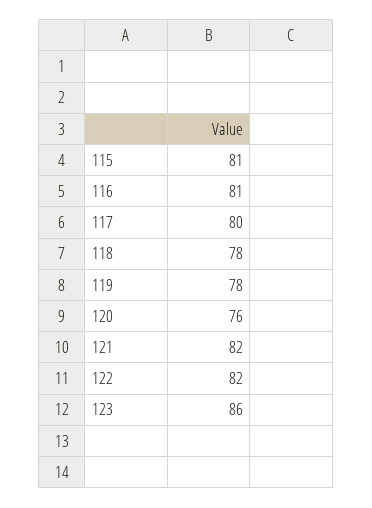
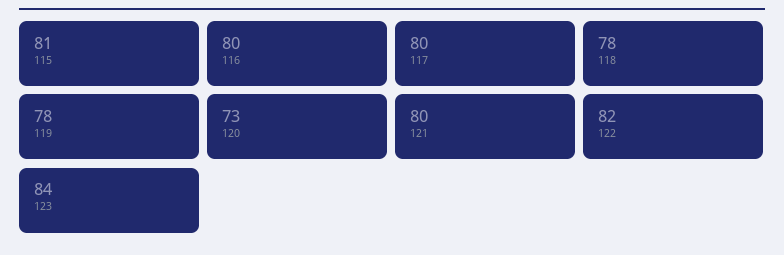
116: 81 -> 80
120: 76 -> 73
121: 82 -> 80
123: 86 -> 84

